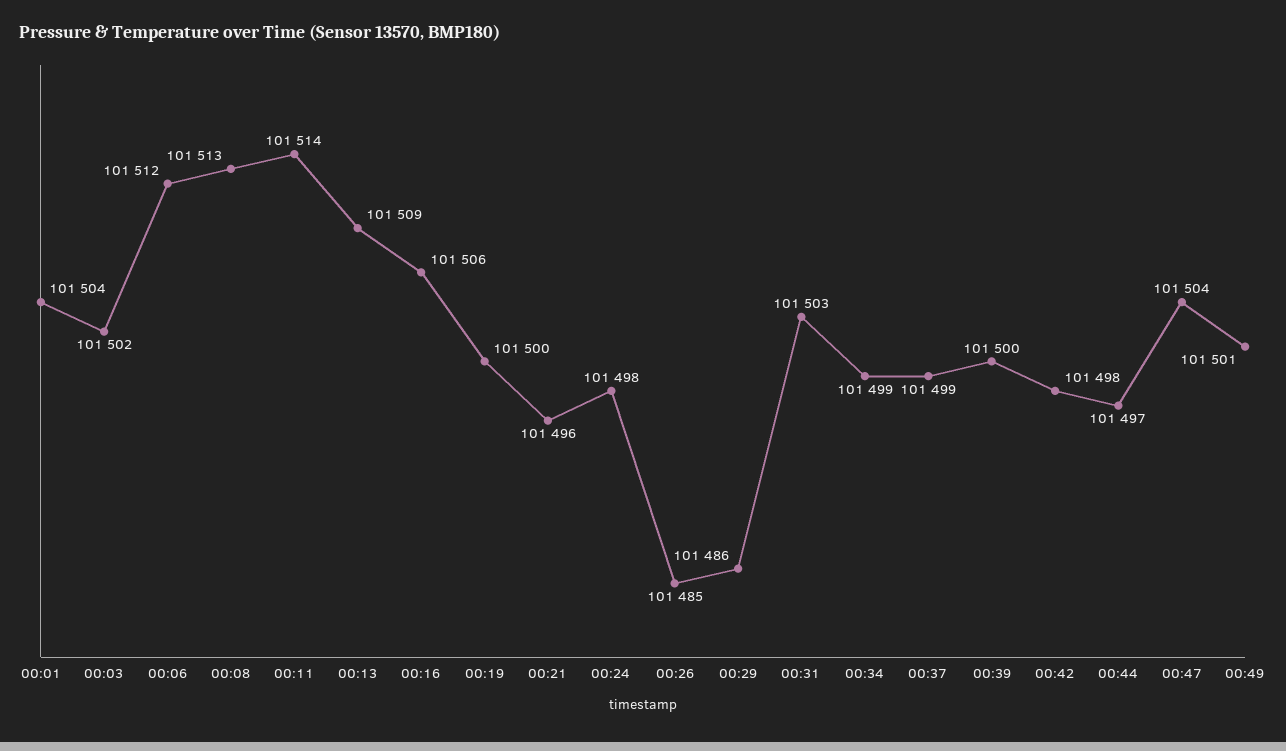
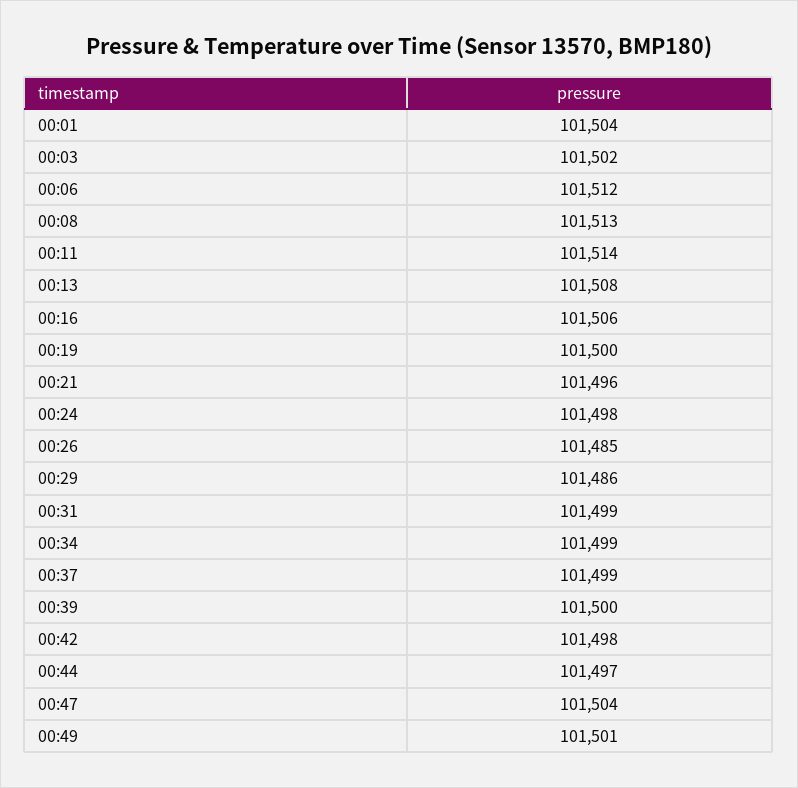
00:13: 101509 -> 101508
00:31: 101503 -> 101499

